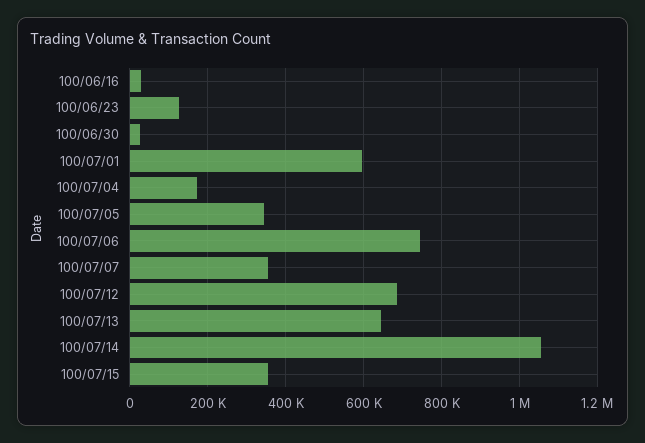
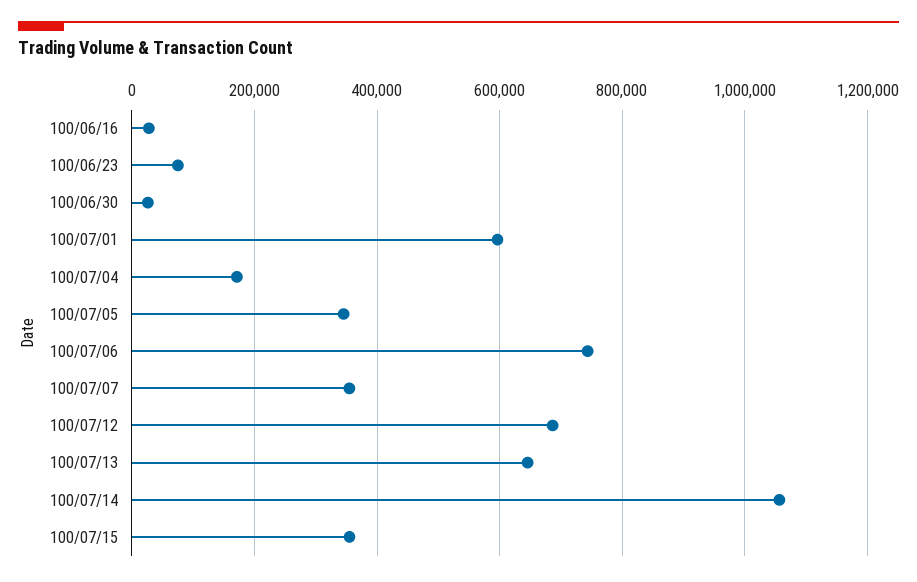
100/06/23: 120000 -> 80000

